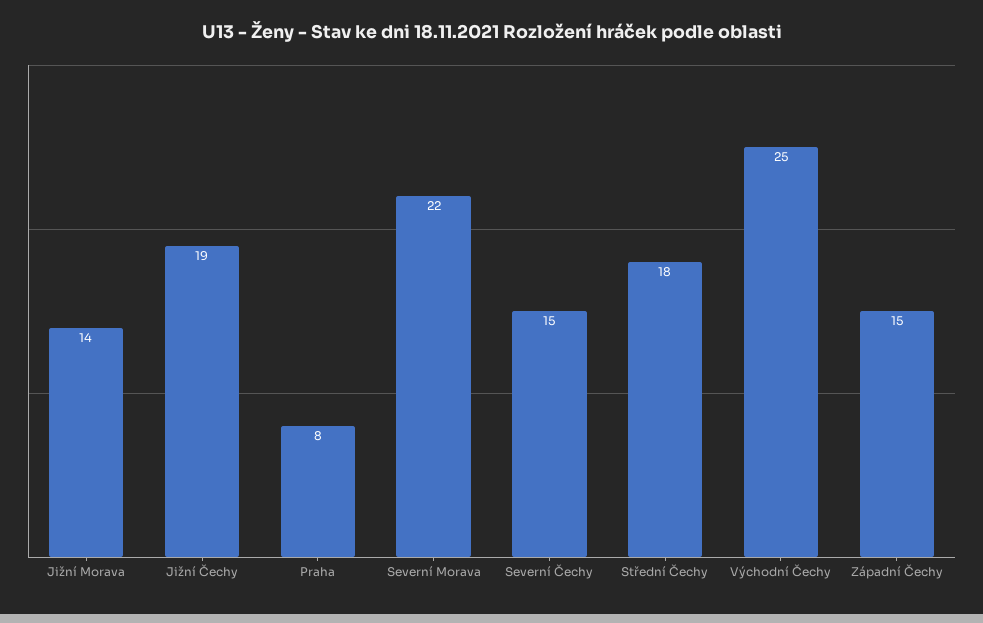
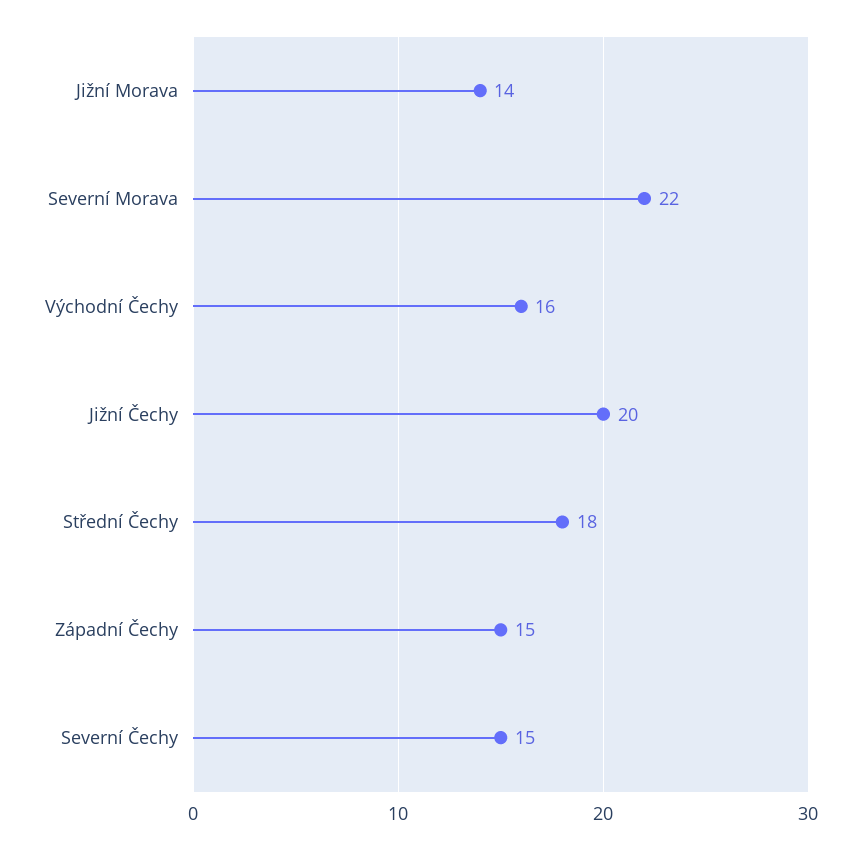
Jižní Čechy: 19 -> 20
Praha: 8 -> none
Východní Čechy: 25 -> 16

